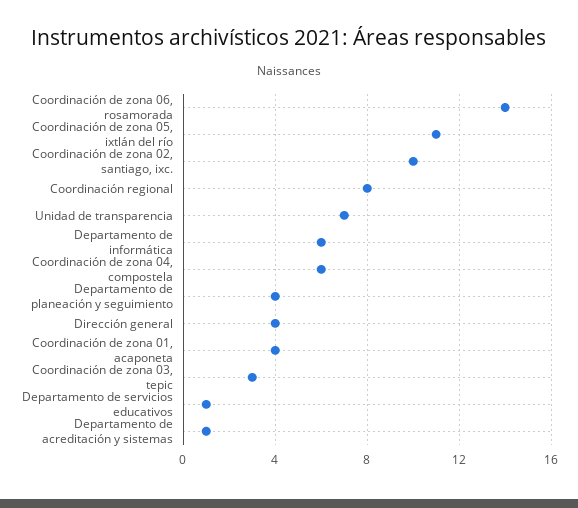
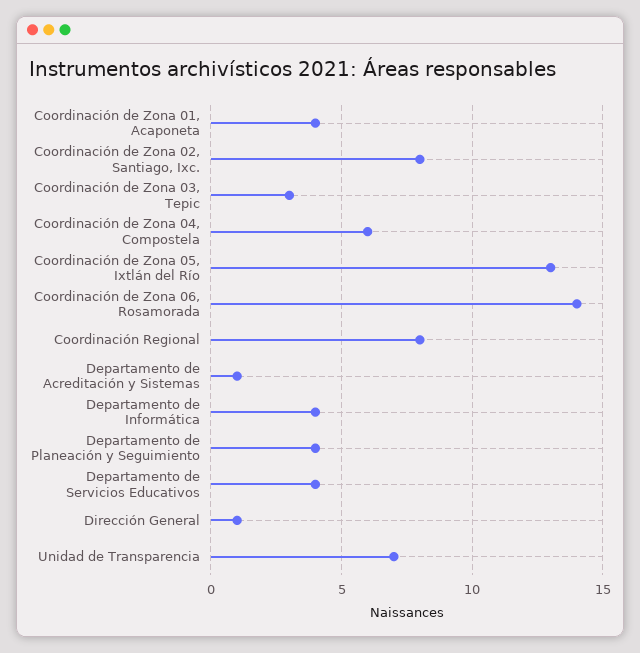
Coordinación de zona 05, ixtlán del río: 11 -> 13
Coordinación de zona 02, santiago, ixc.: 10 -> 8
Departamento de informática: 6 -> 4
Dirección general: 4 -> 1
Departamento de servicios educativos: 1 -> 4

